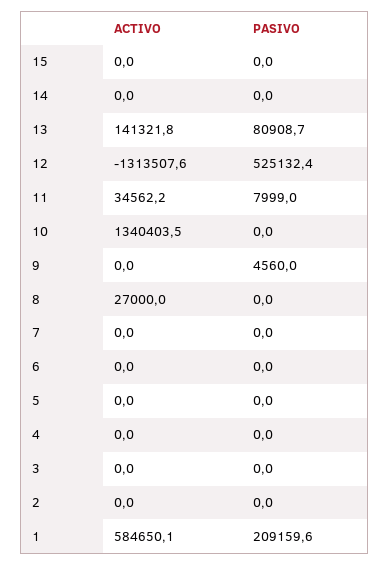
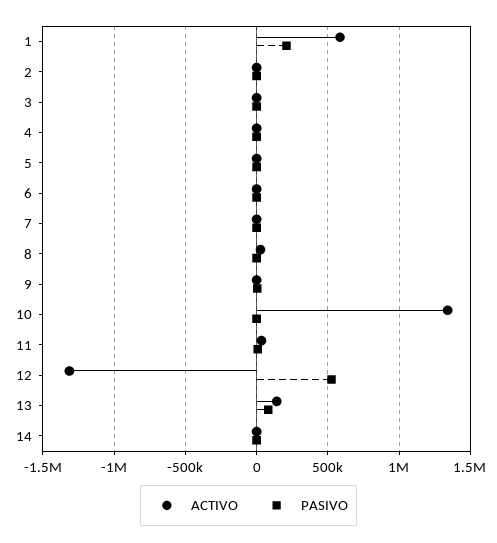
ACTIVO, 15: 0 -> none
PASIVO, 15: 0 -> none

